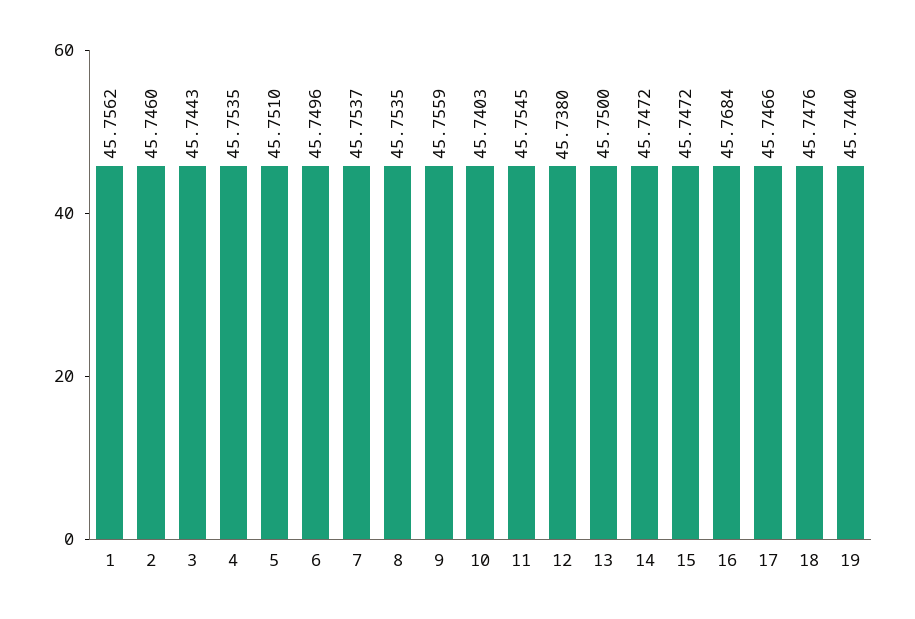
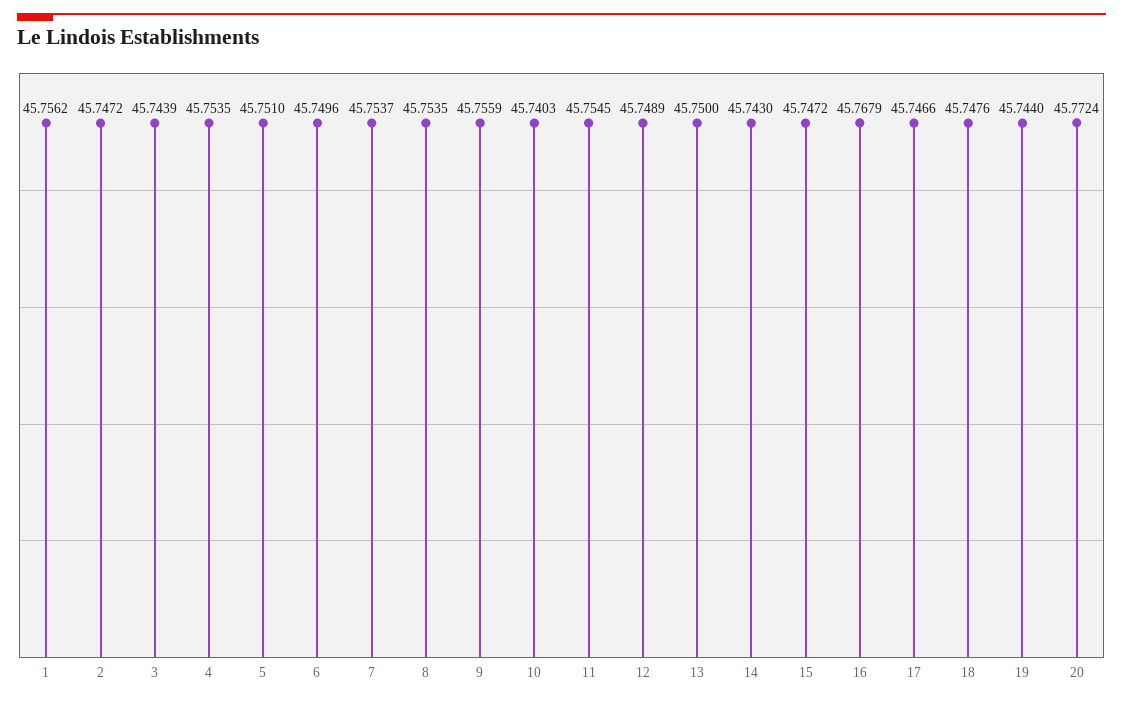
2: 45.746 -> 45.7472
3: 45.7443 -> 45.7439
12: 45.738 -> 45.7489
14: 45.7472 -> 45.743
16: 45.7684 -> 45.7679
20: none -> 45.7724

